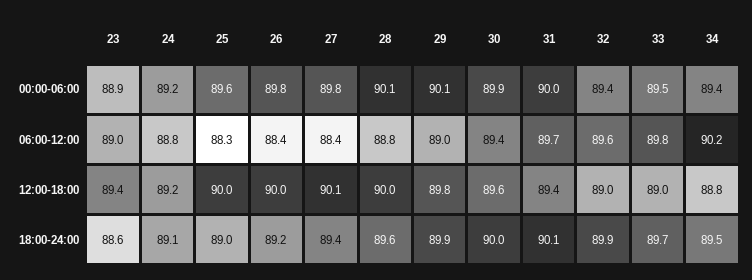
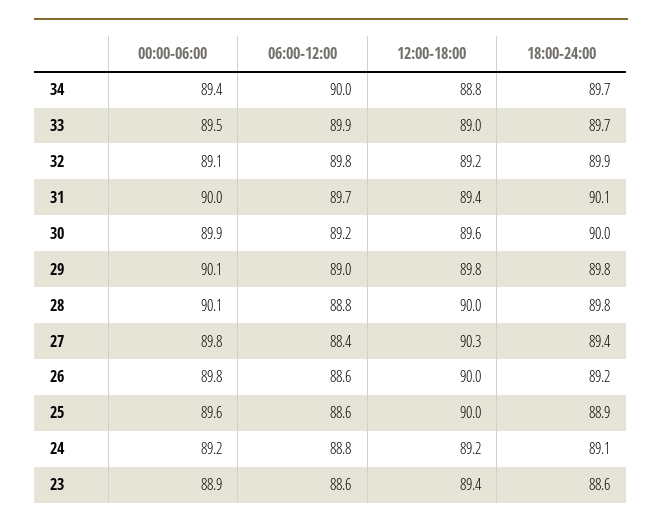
32, 00:00-06:00: 89.4 -> 89.1
23, 06:00-12:00: 89 -> 88.6
25, 06:00-12:00: 88.3 -> 88.6
26, 06:00-12:00: 88.4 -> 88.6
30, 06:00-12:00: 89.4 -> 89.2
32, 06:00-12:00: 89.6 -> 89.8
33, 06:00-12:00: 89.8 -> 89.9
34, 06:00-12:00: 90.2 -> 90
27, 12:00-18:00: 90.1 -> 90.3
32, 12:00-18:00: 89 -> 89.2
25, 18:00-24:00: 89 -> 88.9
28, 18:00-24:00: 89.6 -> 89.8
29, 18:00-24:00: 89.9 -> 89.8
34, 18:00-24:00: 89.5 -> 89.7

